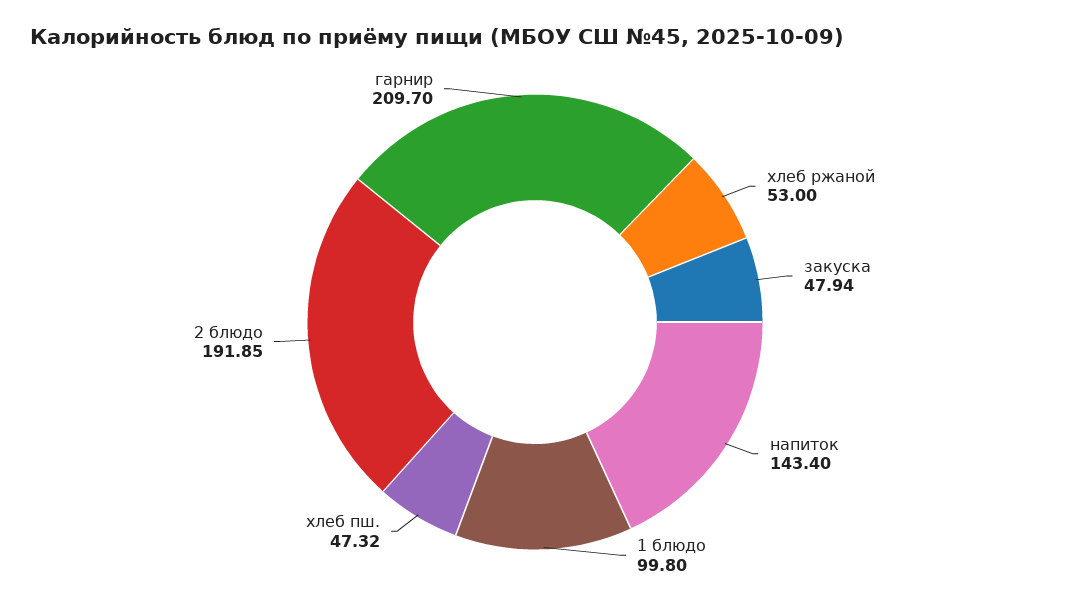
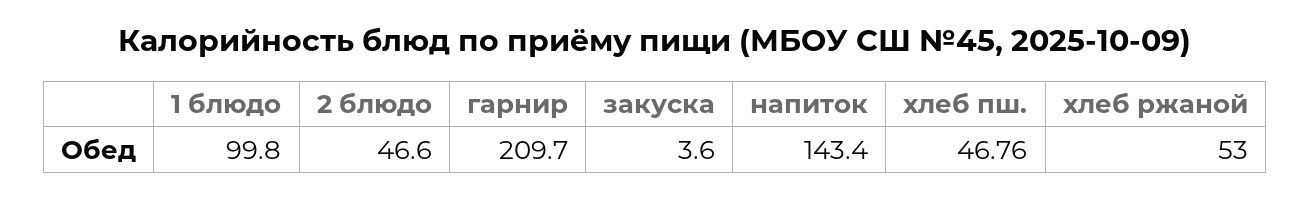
закуска: 47.94 -> 3.6
хлеб пш.: 47.32 -> 46.76
2 блюдо: 191.85 -> 46.6

